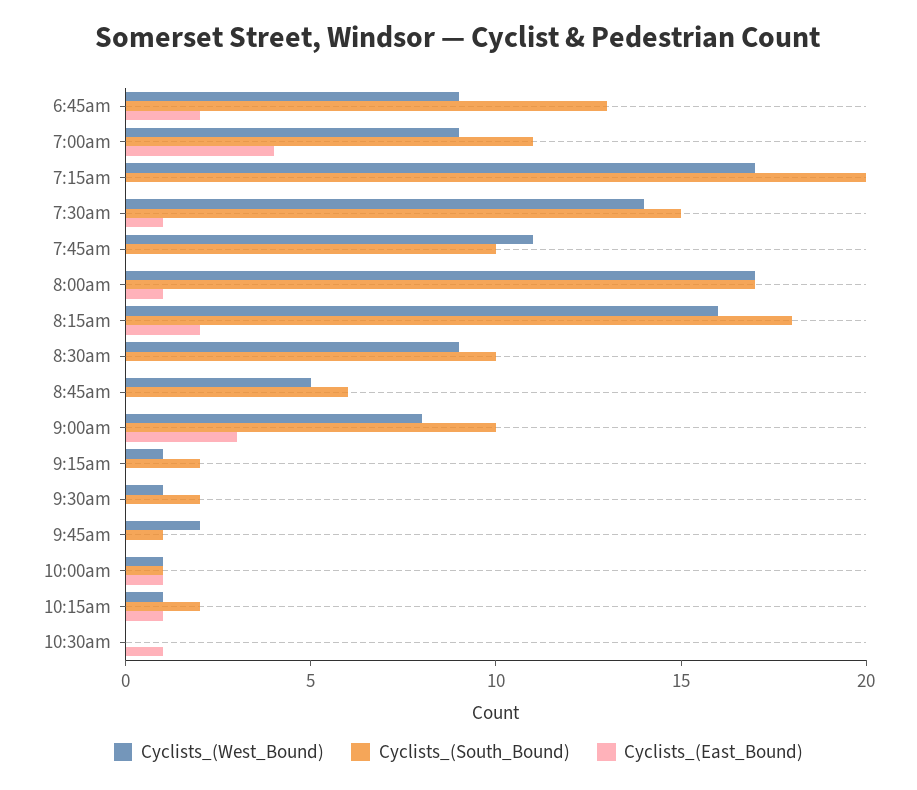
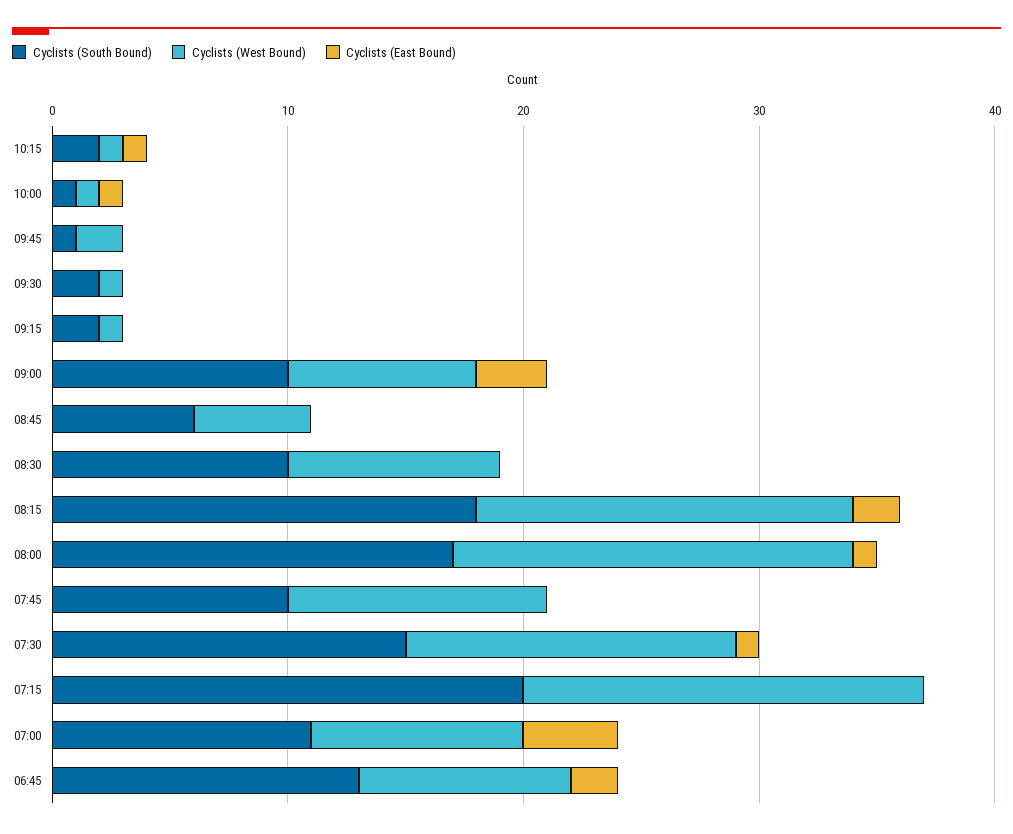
Cyclists_(West_Bound), 10:30am: 0 -> none
Cyclists_(South_Bound), 10:30am: 0 -> none
Cyclists_(East_Bound), 10:30am: 1 -> none

